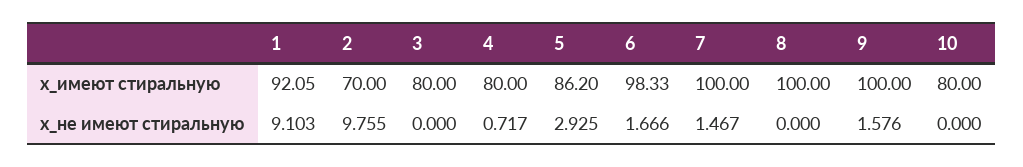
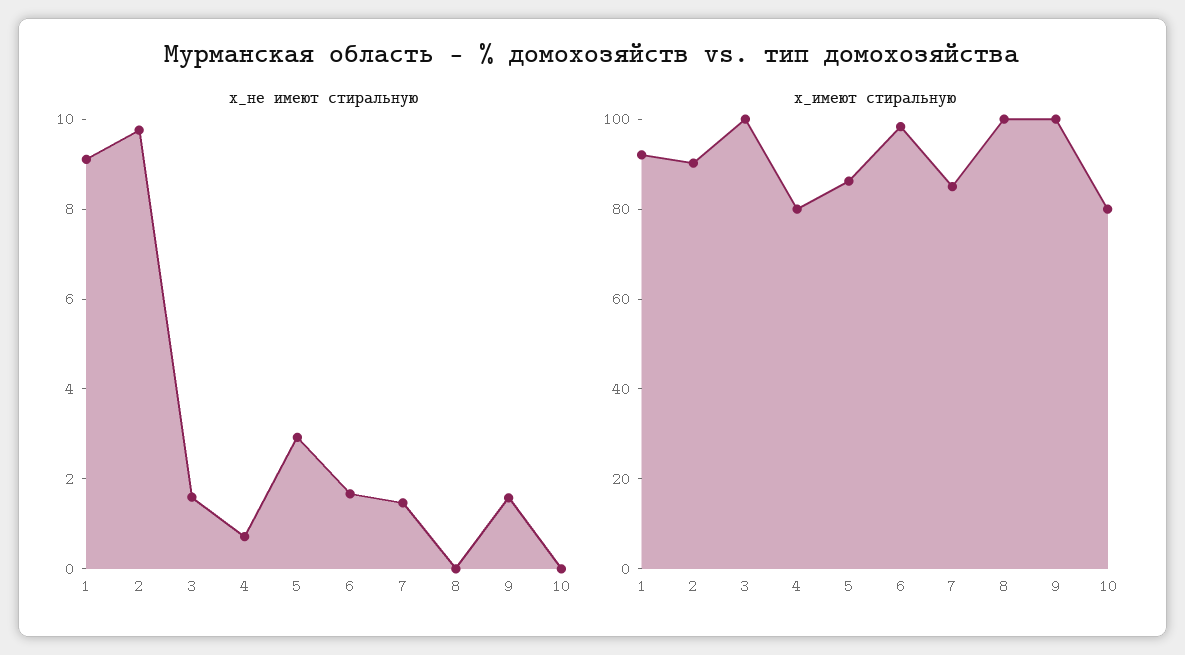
x_имеют стиральную, 2: 70 -> 90
x_имеют стиральную, 3: 80 -> 100
x_имеют стиральную, 7: 100 -> 85
x_не имеют стиральную, 3: 0 -> 1.5

